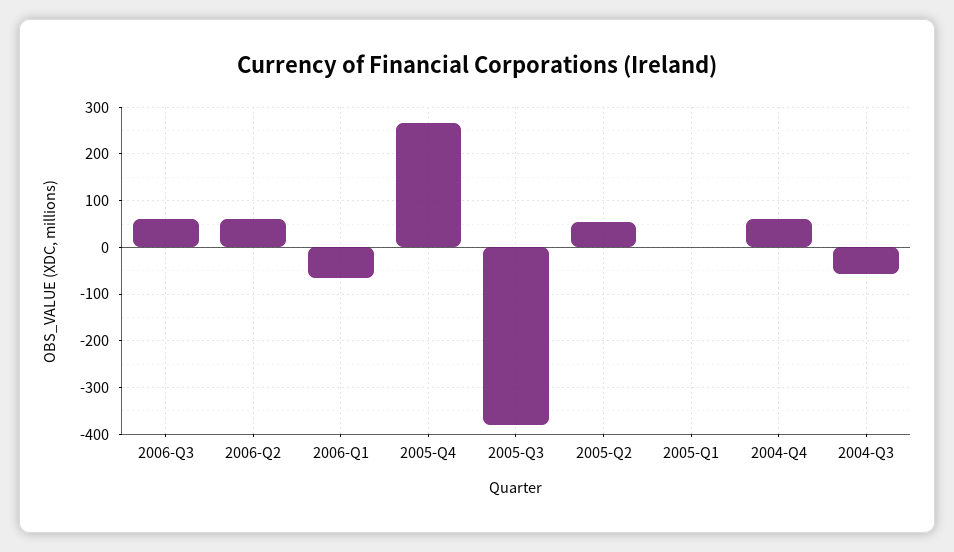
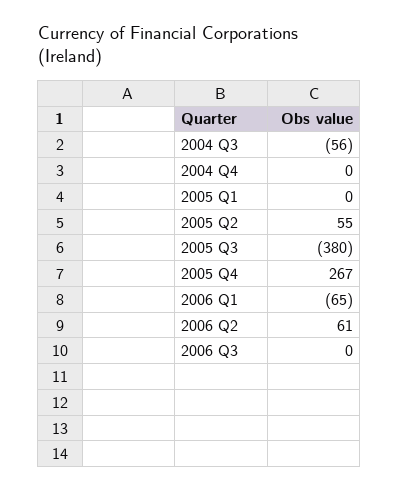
2006-Q3: 60 -> 0
2004-Q4: 60 -> 0

